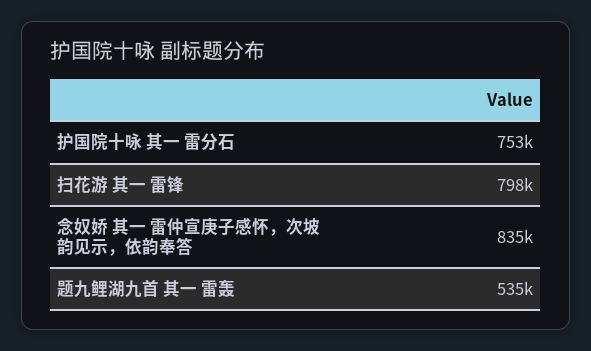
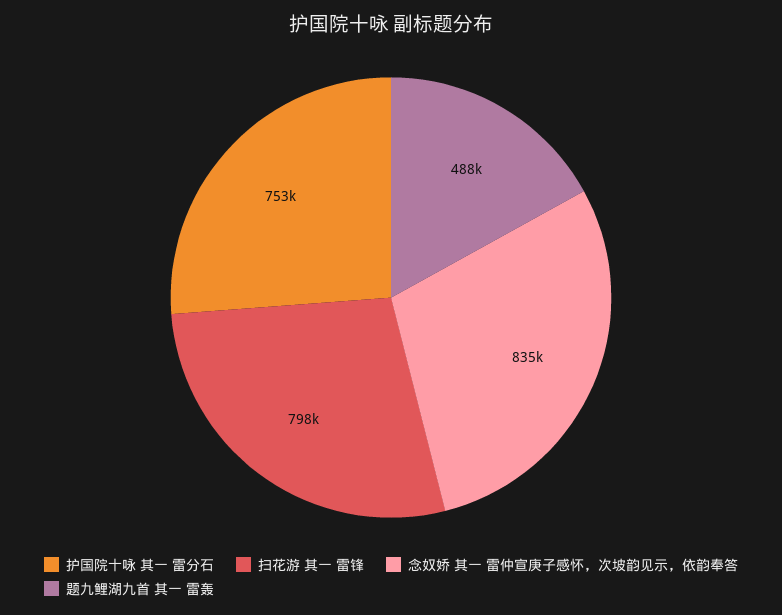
题九鲤湖九首 其一 雷轰: 535000 -> 488000

